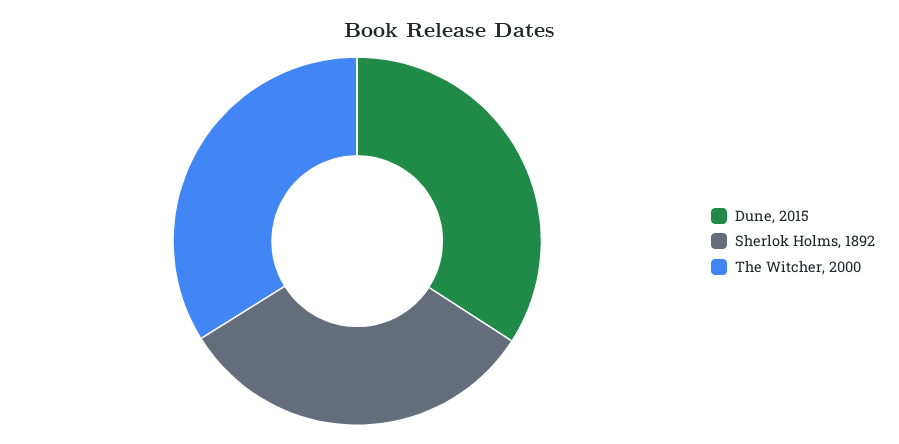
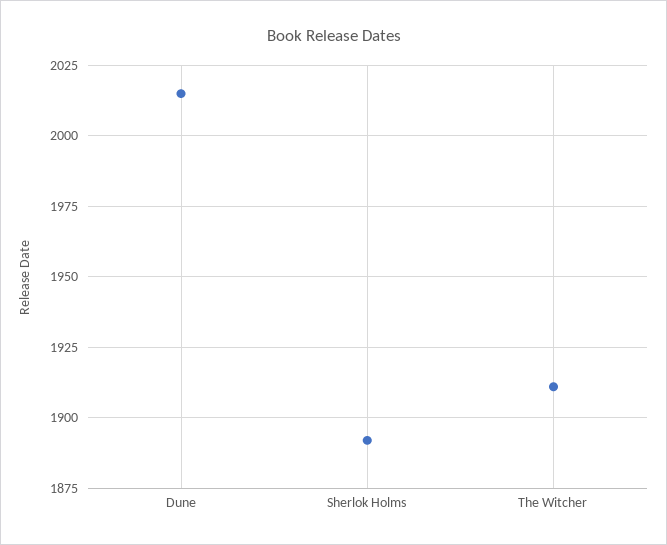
The Witcher: 2000 -> 1910

